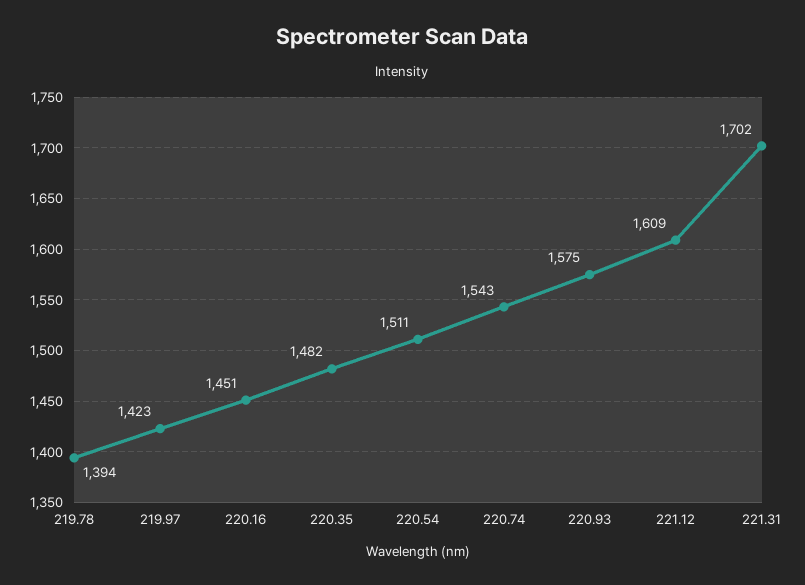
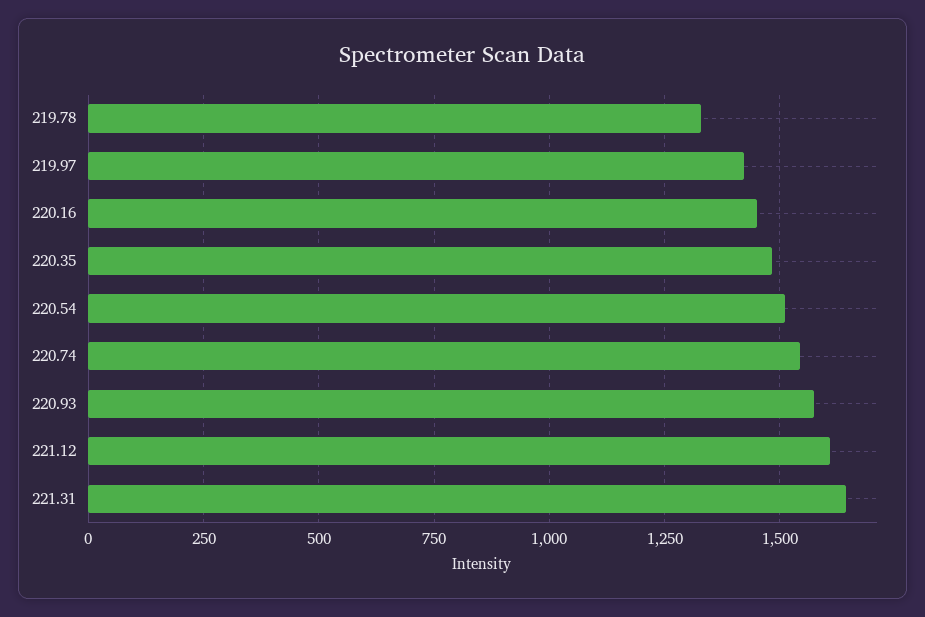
219.78: 1394 -> 1325
221.31: 1702 -> 1650

